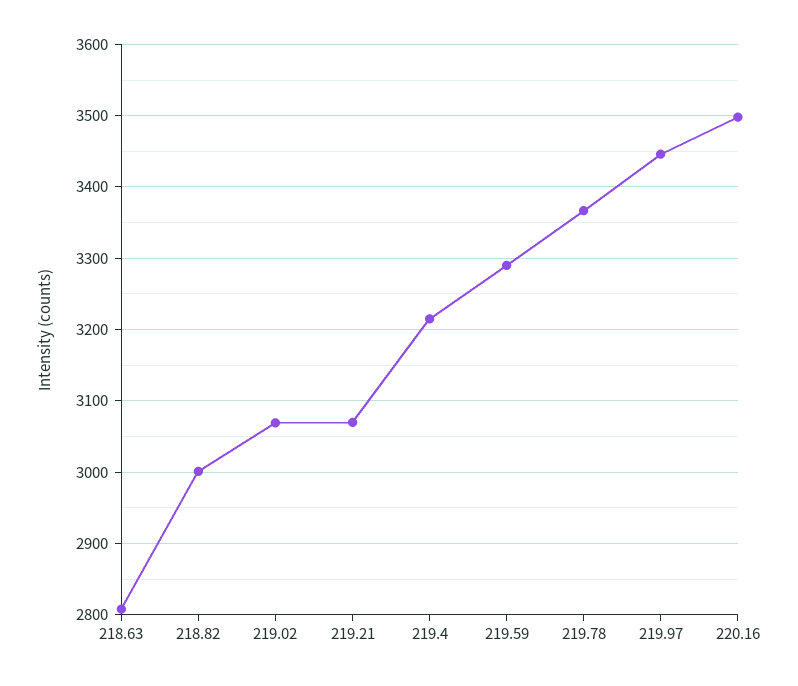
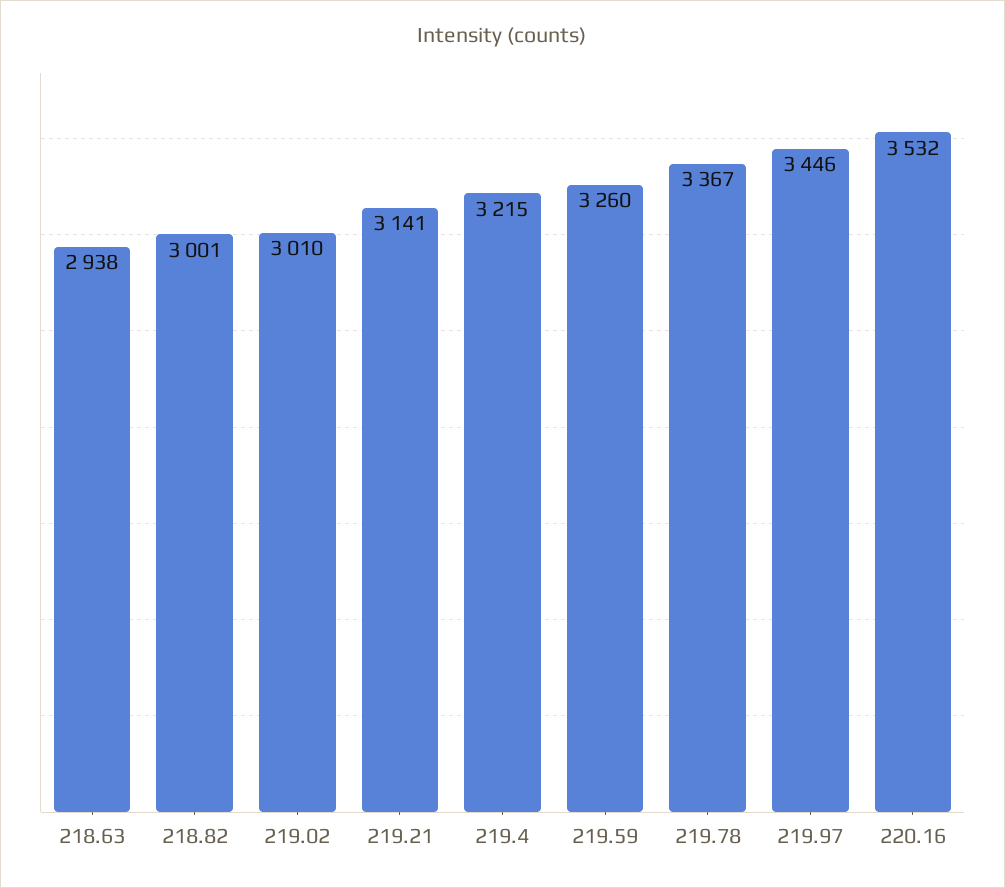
218.63: 2810 -> 2938
219.02: 3070 -> 3010
219.21: 3070 -> 3141
219.59: 3290 -> 3260
220.16: 3500 -> 3532

